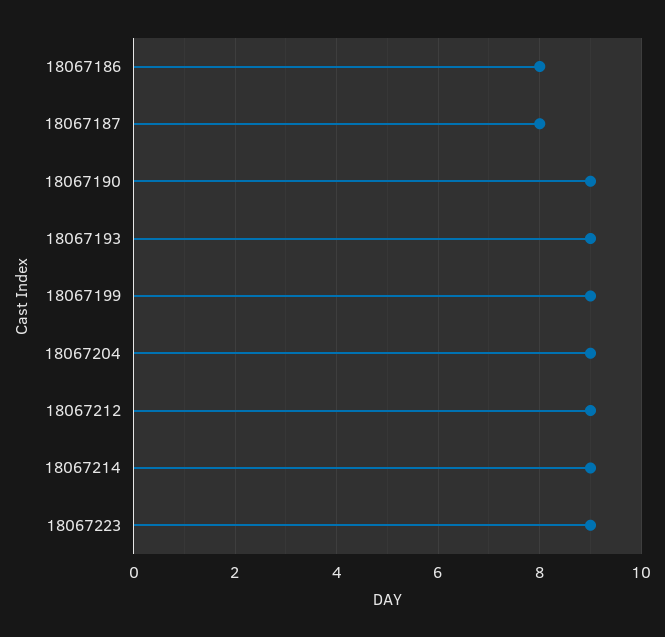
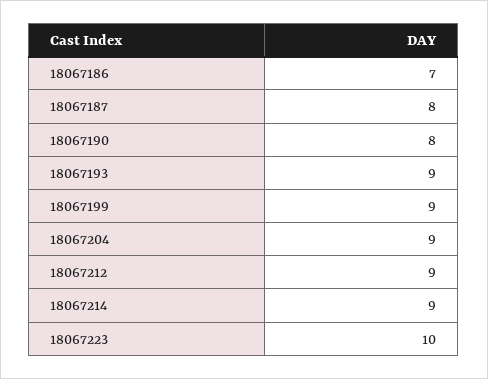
18067186: 8 -> 7
18067190: 9 -> 8
18067223: 9 -> 10

